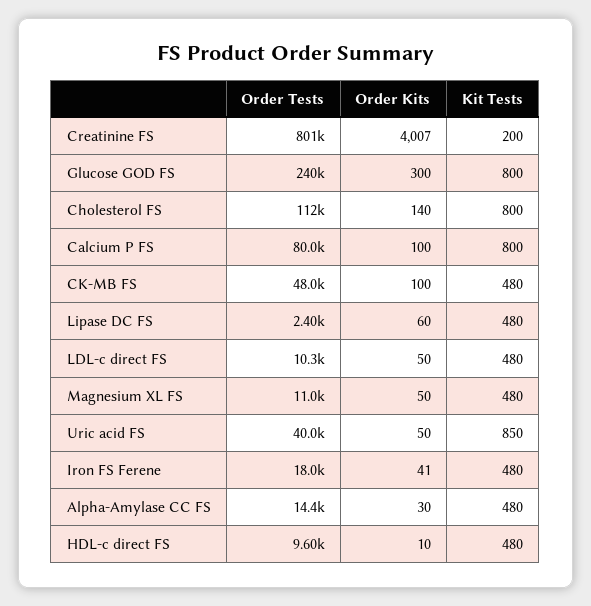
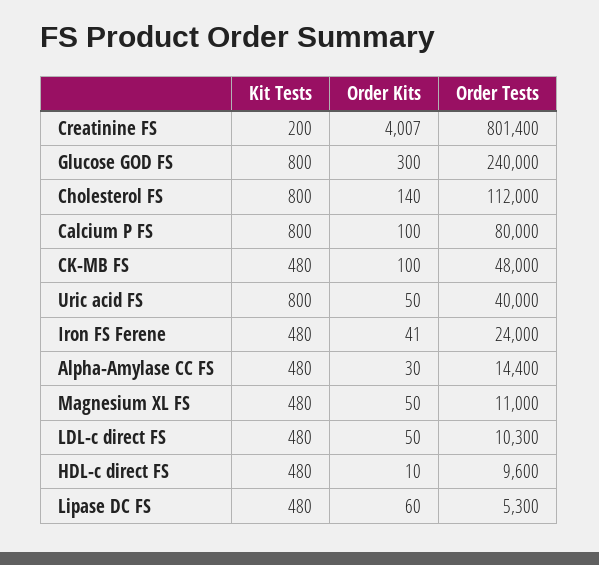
Order Tests, Lipase DC FS: 2400 -> 5300
Kit Tests, Uric acid FS: 850 -> 800
Order Tests, Iron FS Ferene: 18000 -> 24000

